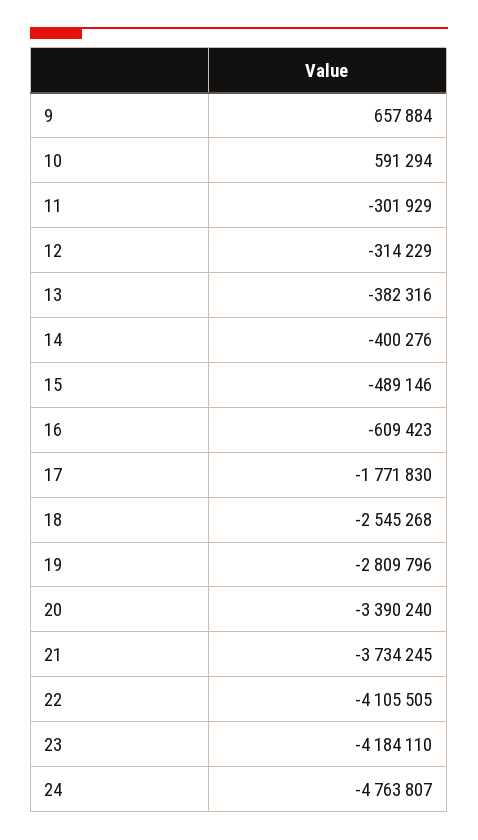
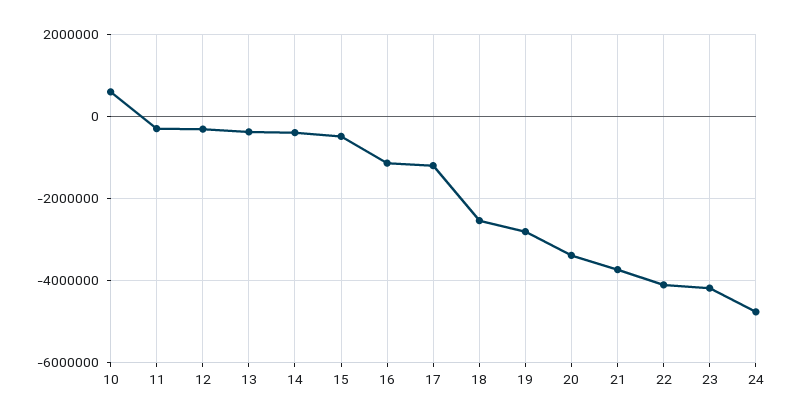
9: 657884 -> none
16: -609423 -> -1200000
17: -1771830 -> -1200000

